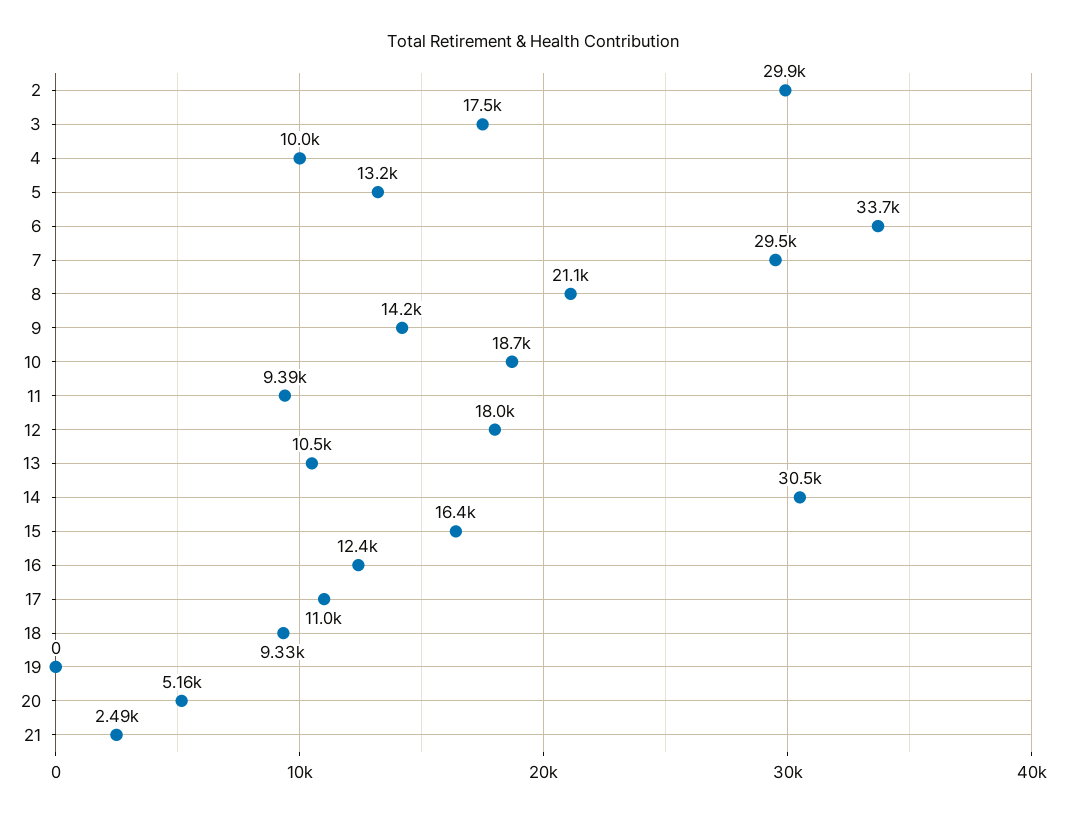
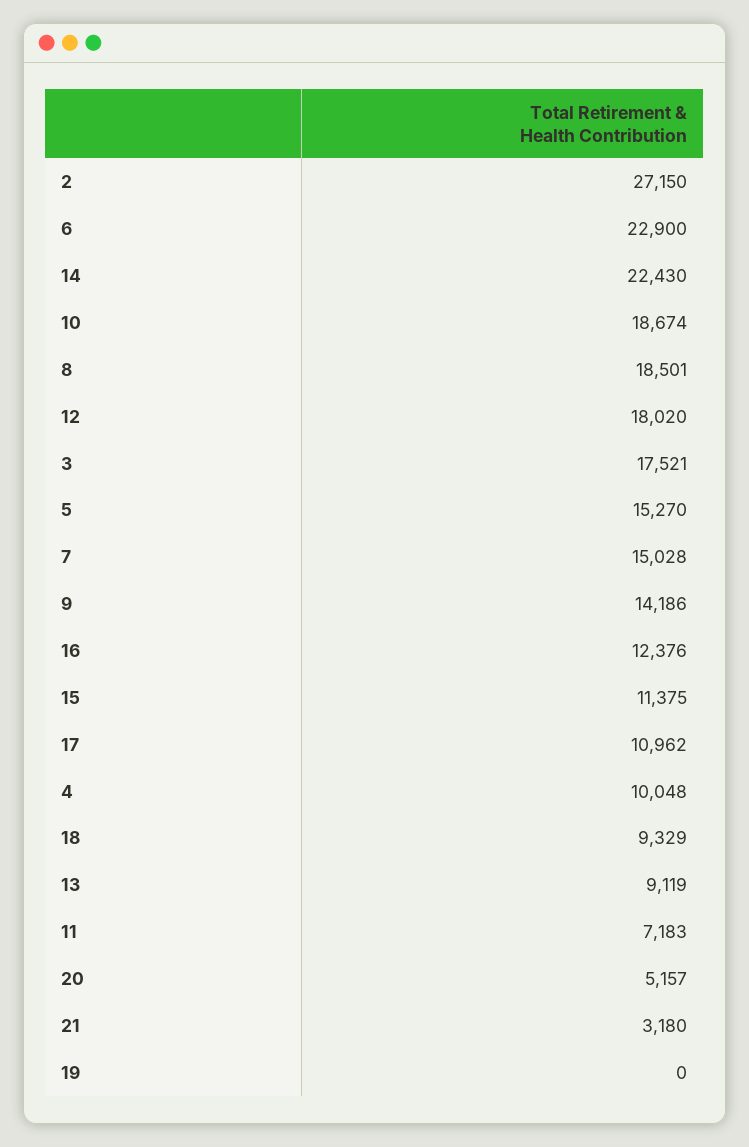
2: 29900 -> 27150
5: 13200 -> 15270
6: 33700 -> 22900
7: 29500 -> 15028
8: 21100 -> 18501
11: 9390 -> 7183
13: 10500 -> 9119
14: 30500 -> 22430
15: 16400 -> 11375
21: 2490 -> 3180

